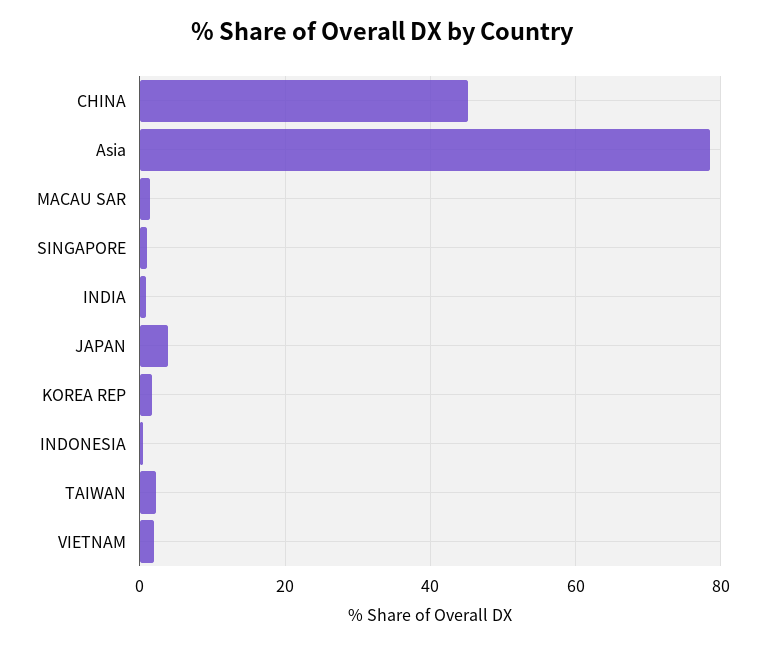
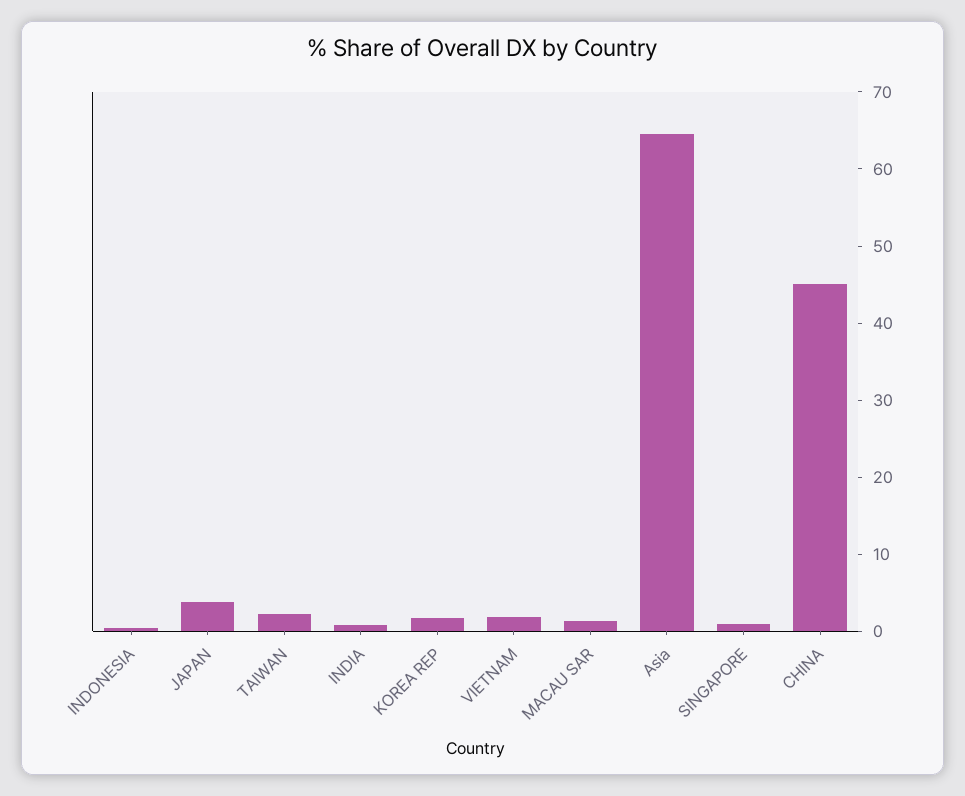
Asia: 78 -> 64

